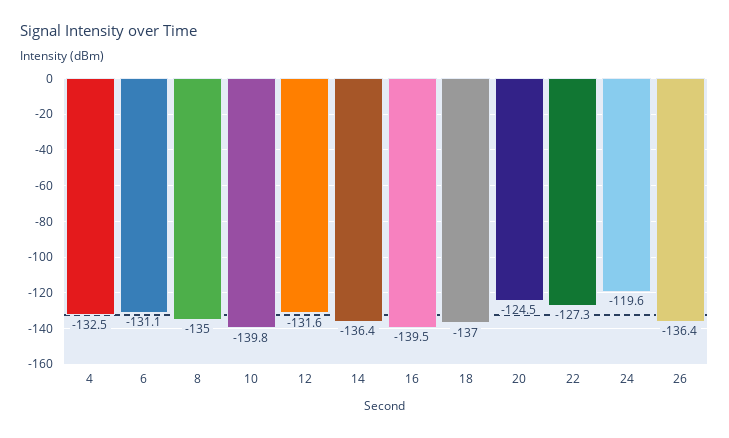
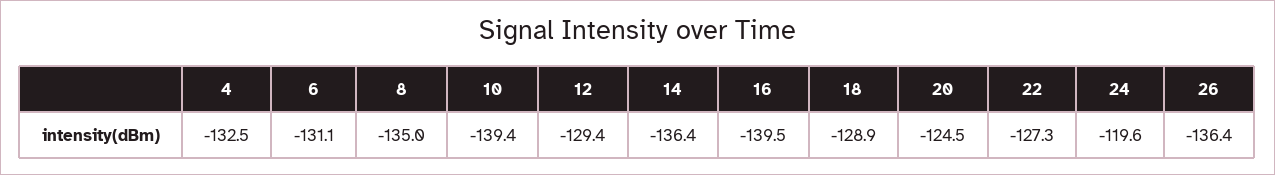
10: -139.8 -> -139.4
12: -131.6 -> -129.4
18: -137 -> -128.9

